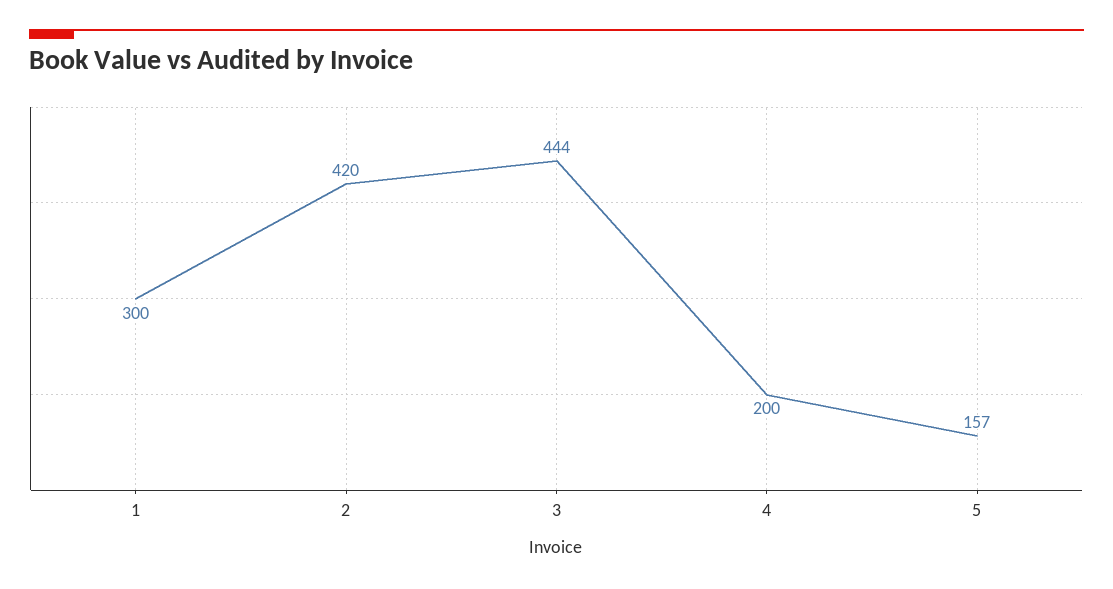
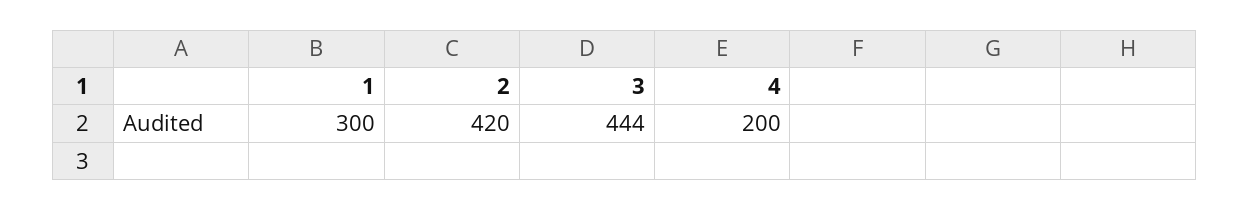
5: 157 -> none

